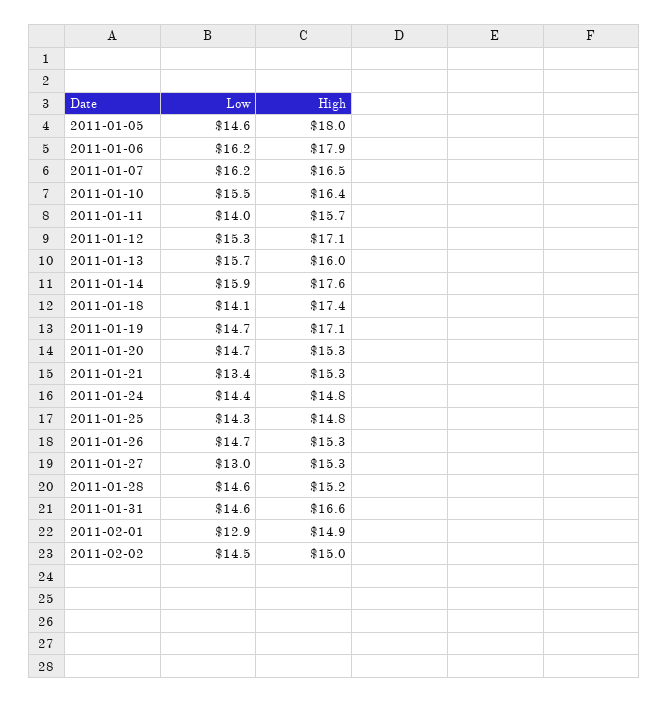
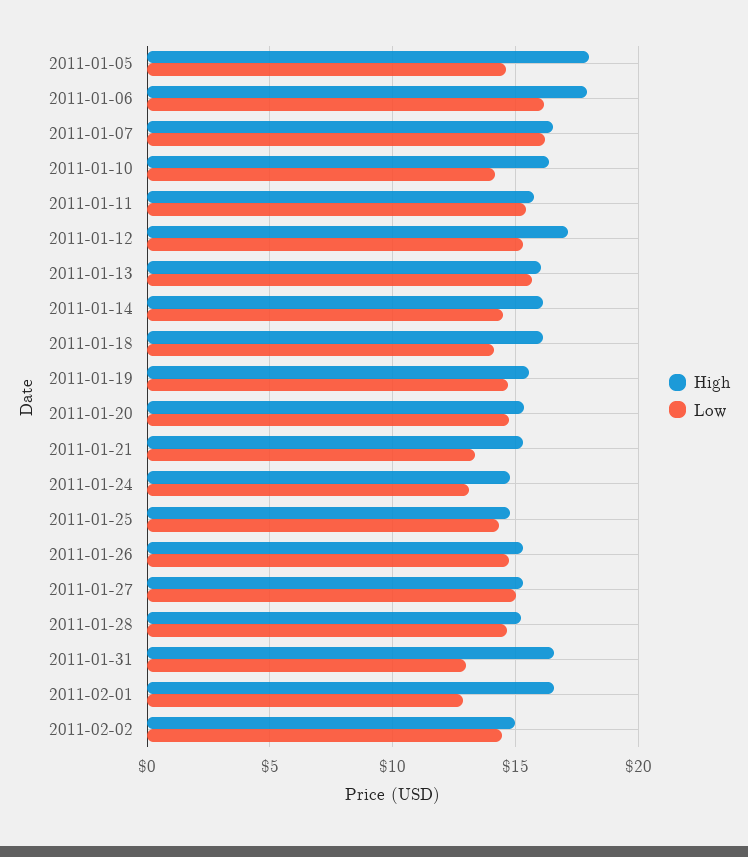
Low, 2011-01-10: 15.5 -> 14
Low, 2011-01-11: 14 -> 15.5
Low, 2011-01-14: 15.9 -> 14.5
High, 2011-01-14: 17.6 -> 16
High, 2011-01-18: 17.4 -> 16
High, 2011-01-19: 17.1 -> 15.5
Low, 2011-01-24: 14.4 -> 13
Low, 2011-01-27: 13 -> 15
Low, 2011-01-31: 14.6 -> 13
High, 2011-02-01: 14.9 -> 16.5

